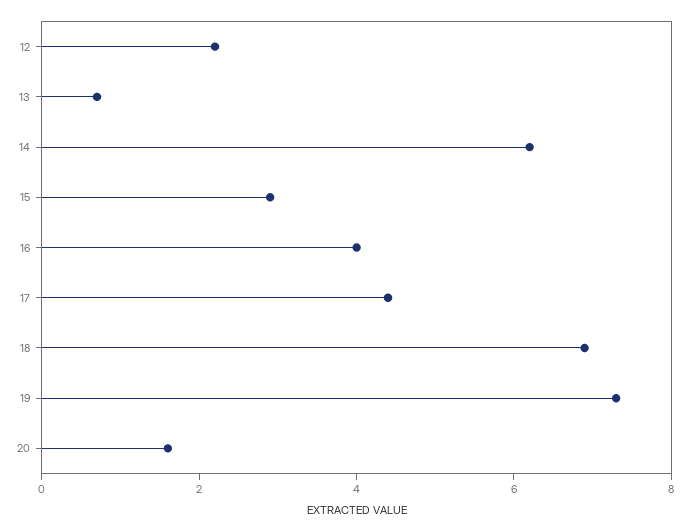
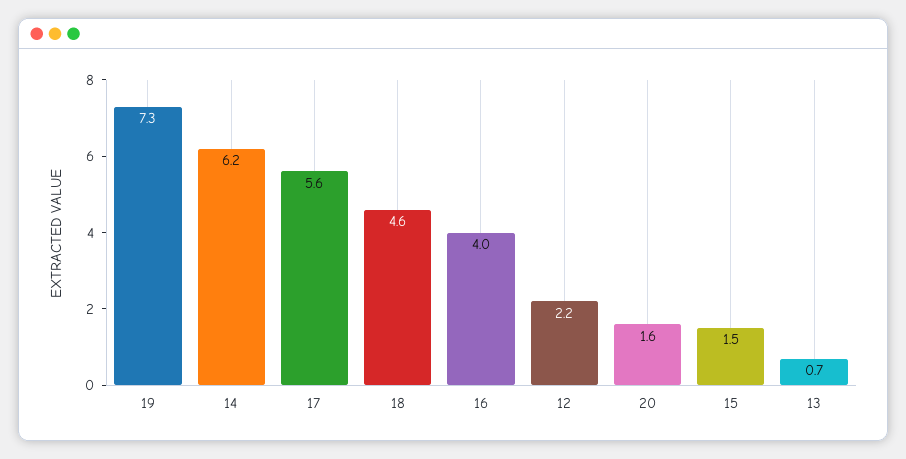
15: 3 -> 1.5
17: 4.5 -> 5.6
18: 7 -> 4.6

